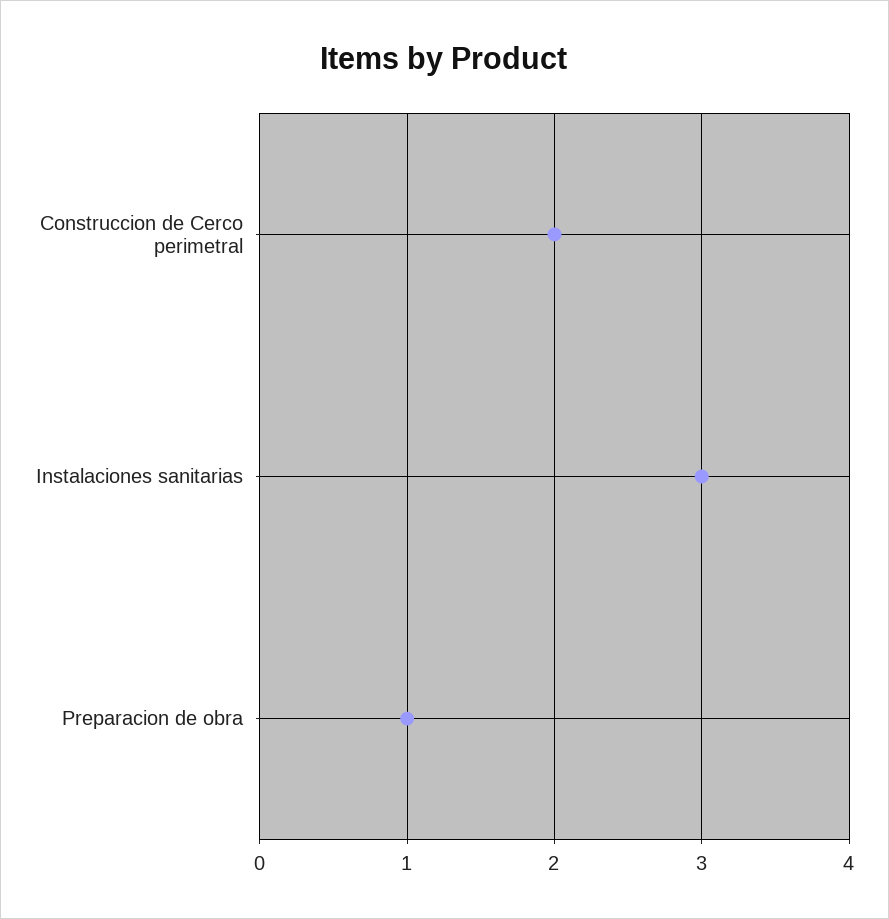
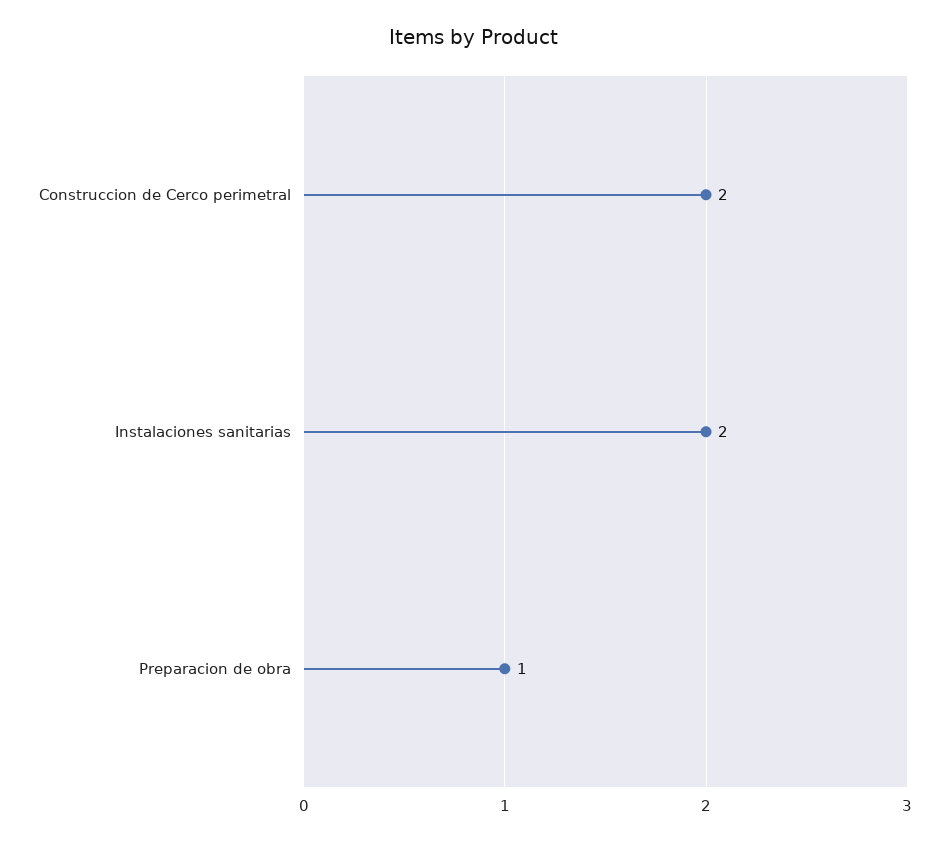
Instalaciones sanitarias: 3 -> 2

